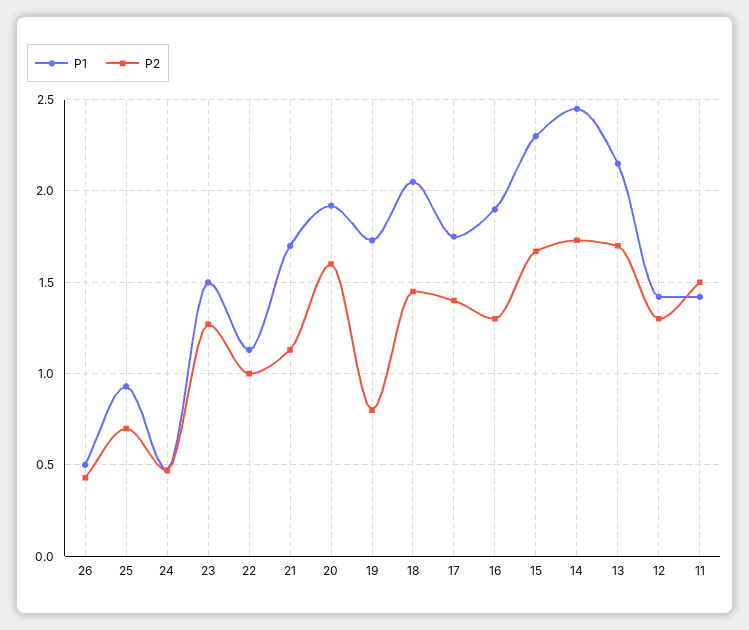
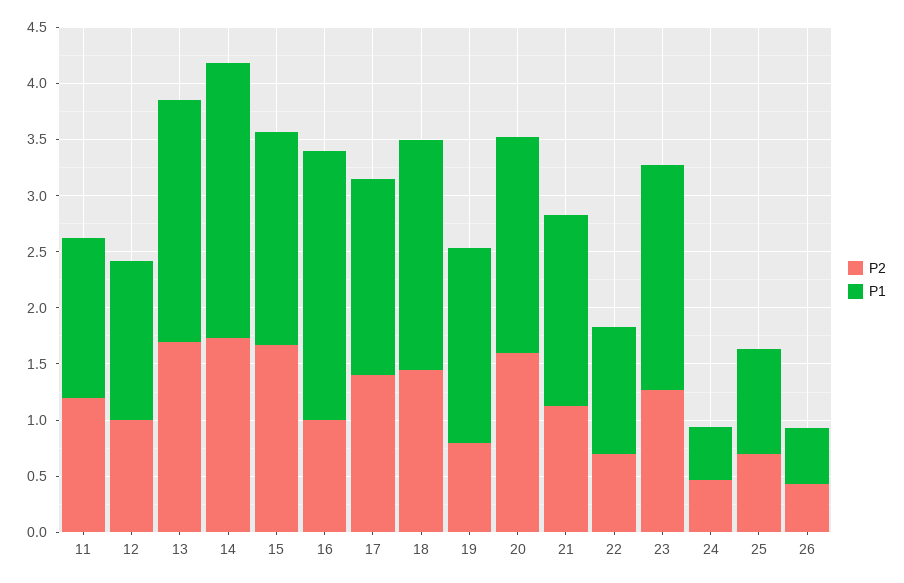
P1, 23: 1.5 -> 2
P2, 22: 1 -> 0.7
P1, 16: 1.9 -> 2.4
P2, 16: 1.3 -> 1
P1, 15: 2.3 -> 1.9
P2, 12: 1.3 -> 1
P2, 11: 1.5 -> 1.2

